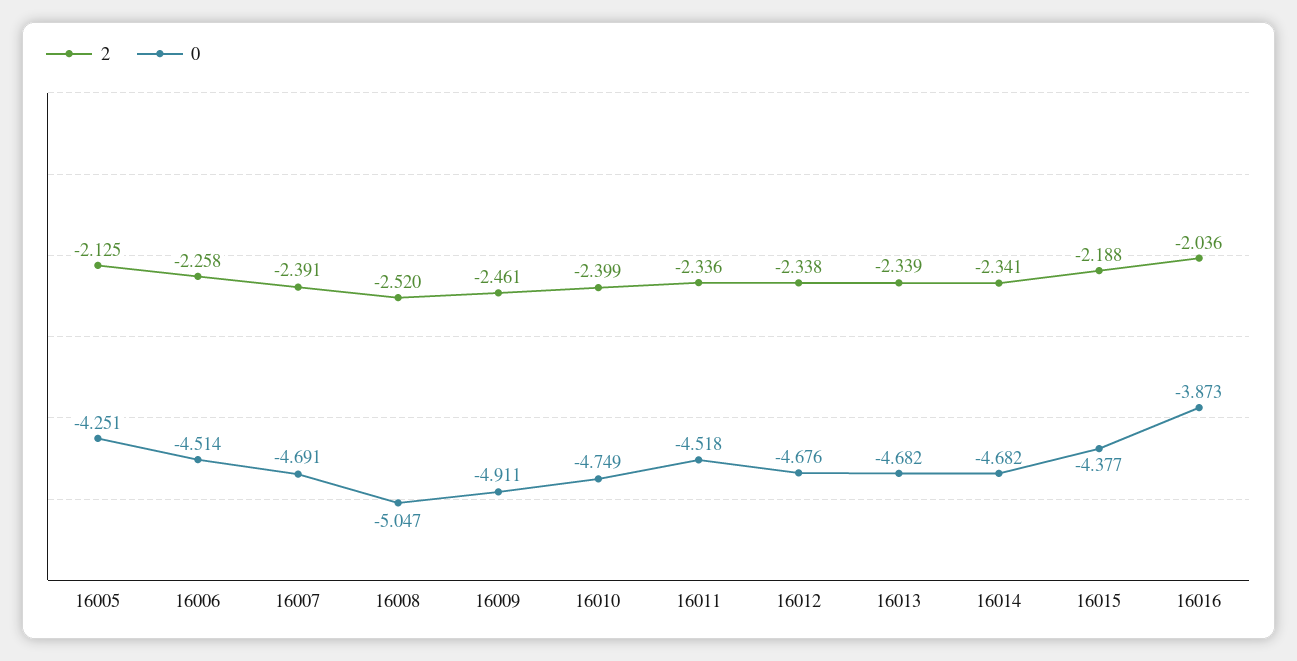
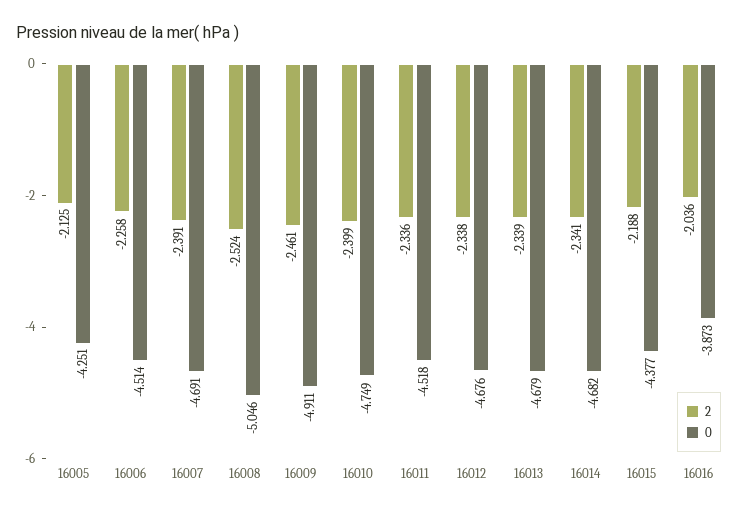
2, 16008: -2.52 -> -2.524
0, 16008: -5.047 -> -5.046
0, 16013: -4.682 -> -4.679

